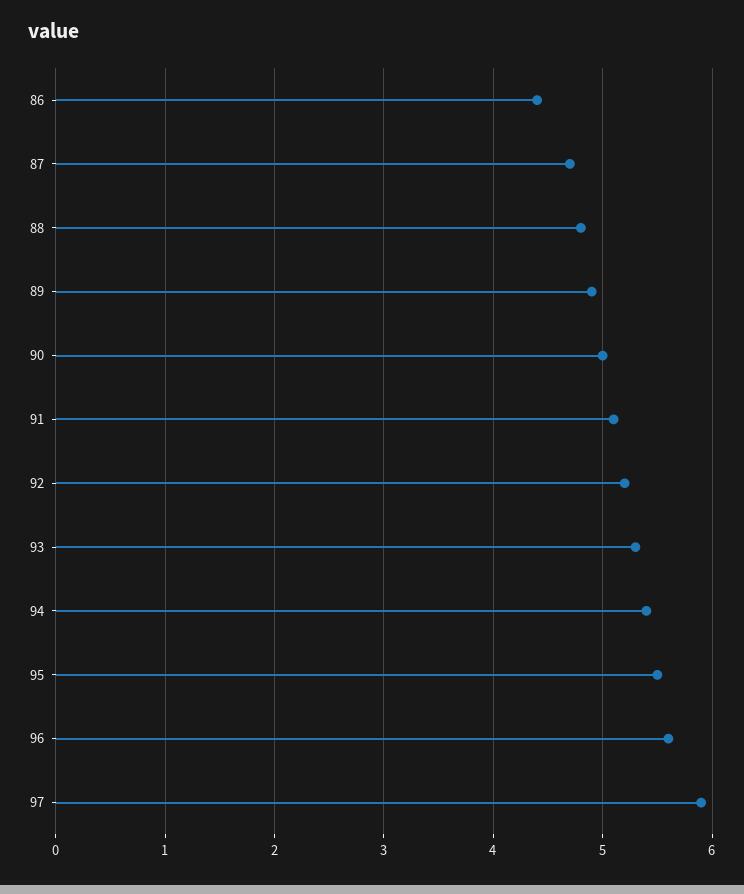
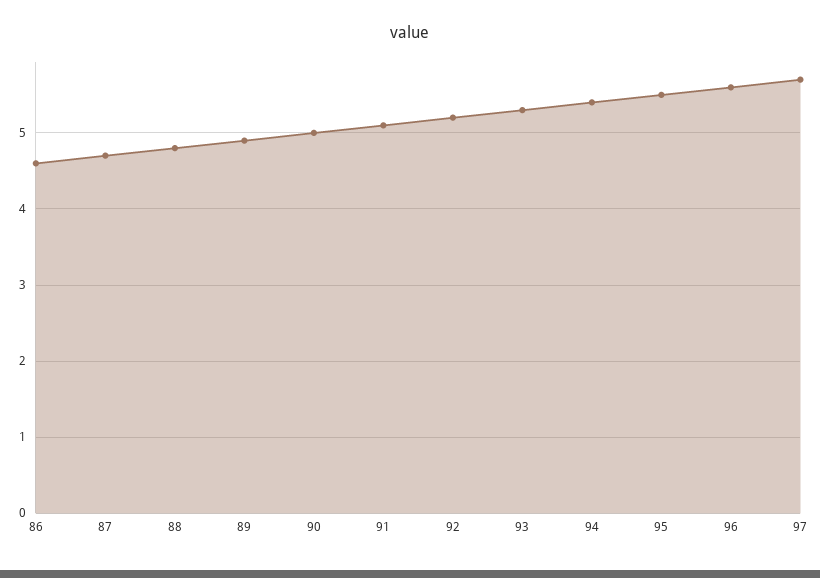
86: 4.4 -> 4.6
97: 5.9 -> 5.7

